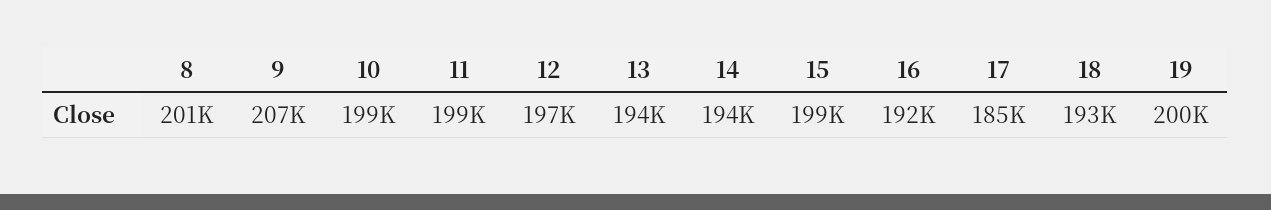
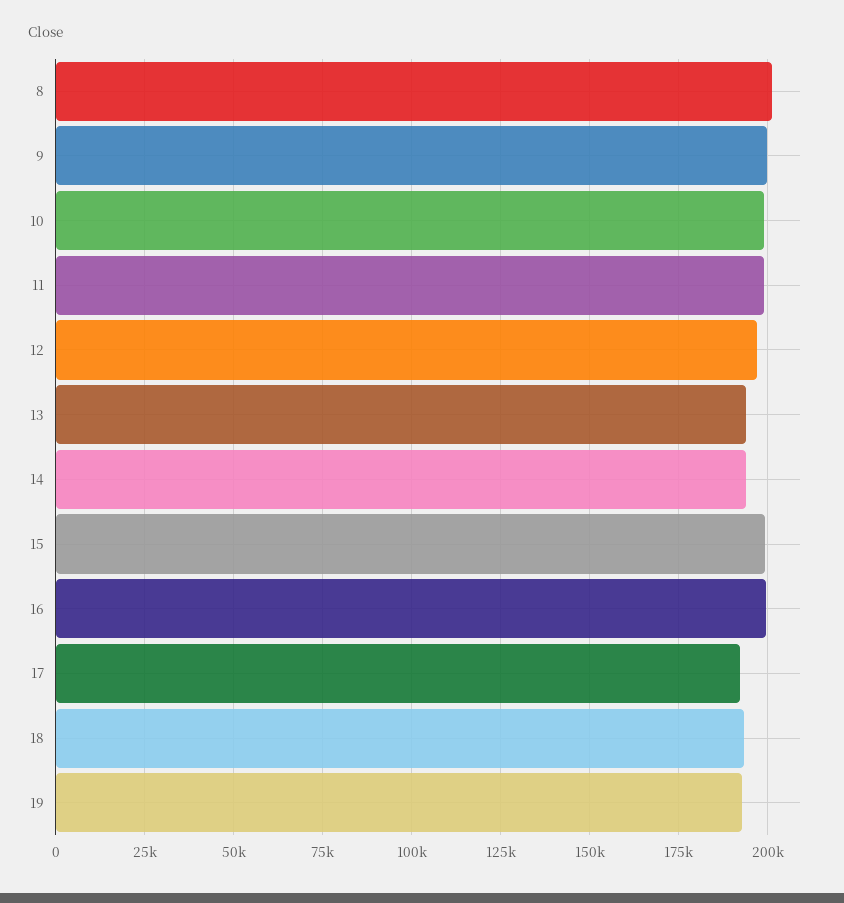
9: 207000 -> 200000
16: 192000 -> 200000
17: 185000 -> 192500
19: 200000 -> 192500

